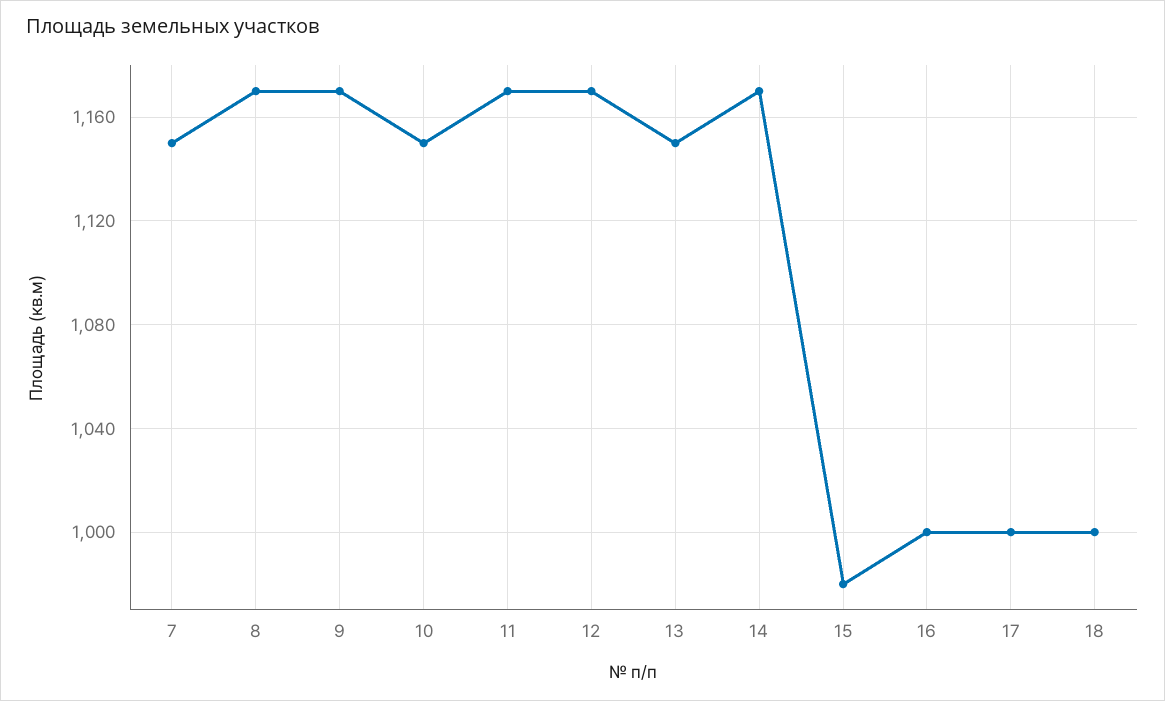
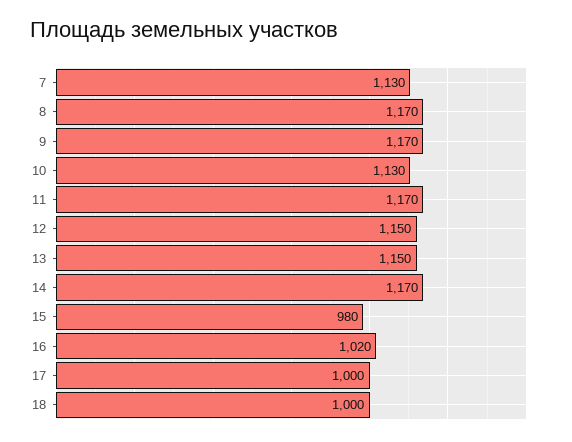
7: 1150 -> 1130
10: 1150 -> 1130
12: 1170 -> 1150
16: 1000 -> 1020

